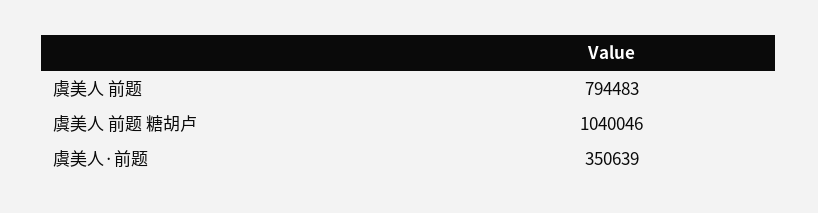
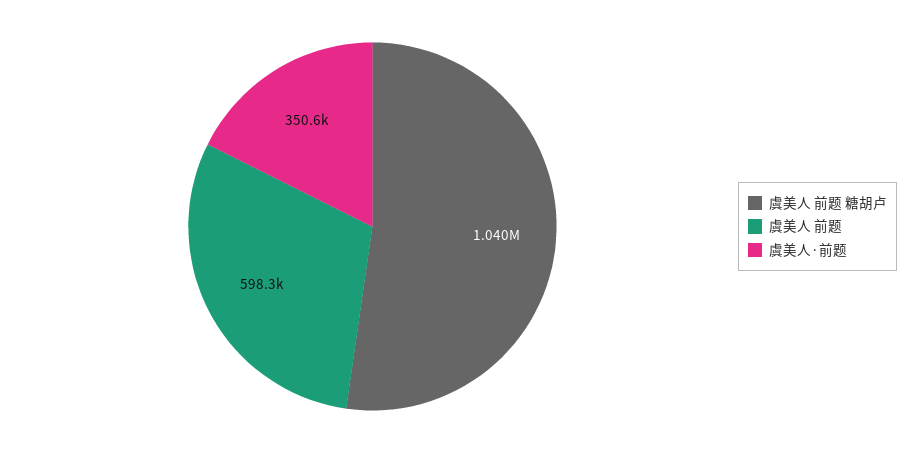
虞美人 前题: 794483 -> 598300

